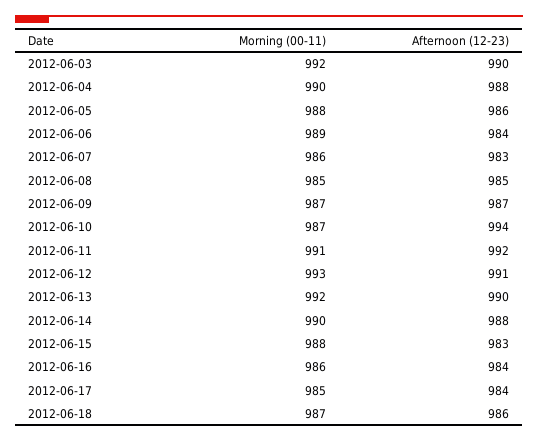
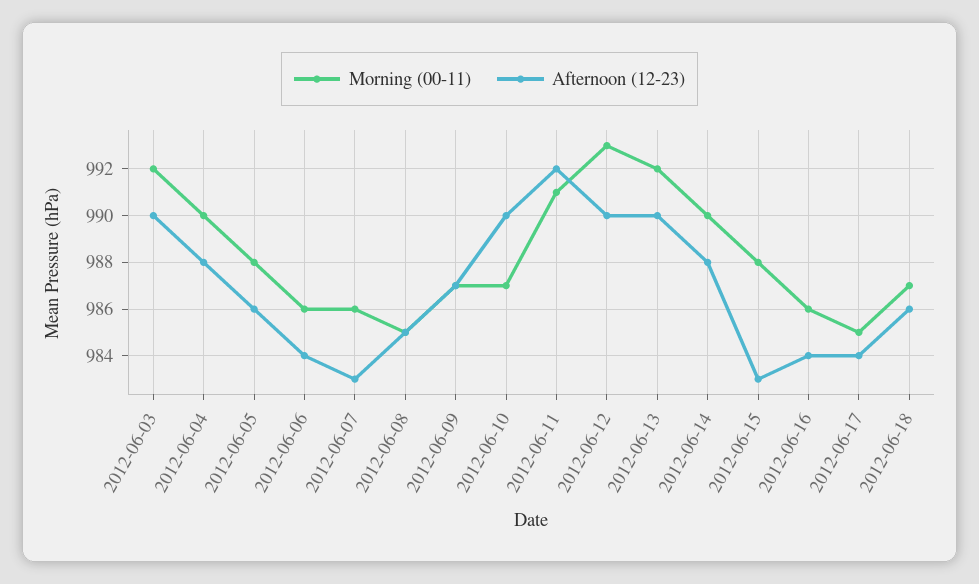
Morning (00-11), 2012-06-06: 989 -> 986
Afternoon (12-23), 2012-06-10: 994 -> 990
Afternoon (12-23), 2012-06-12: 991 -> 990

